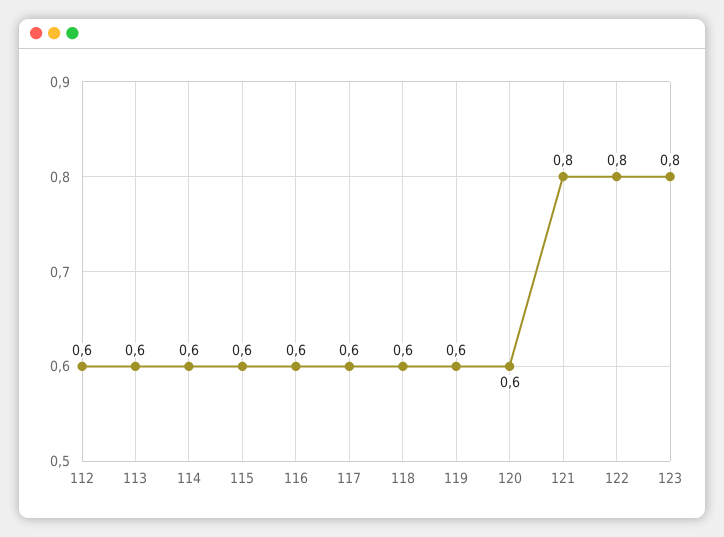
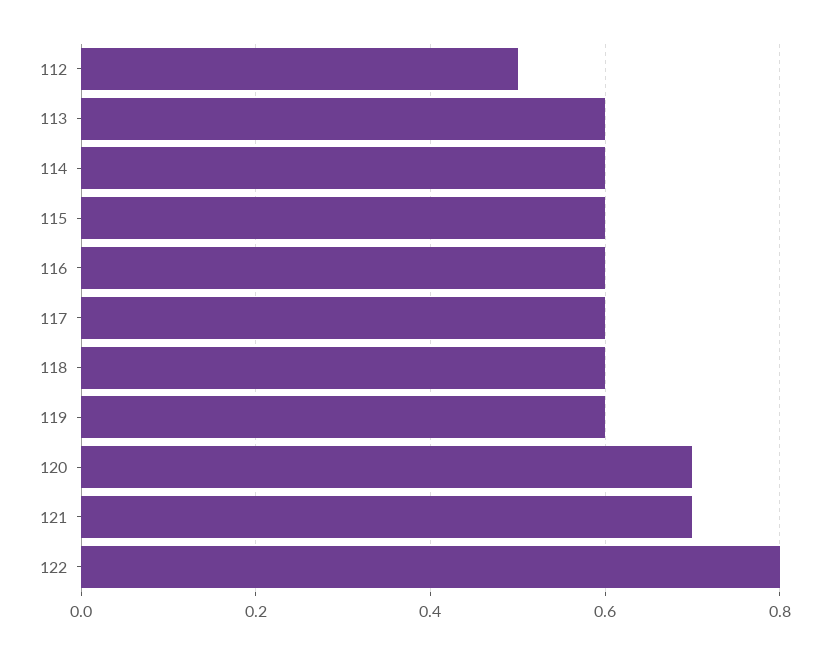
112: 0.6 -> 0.5
120: 0.6 -> 0.7
121: 0.8 -> 0.7
123: 0.8 -> none

